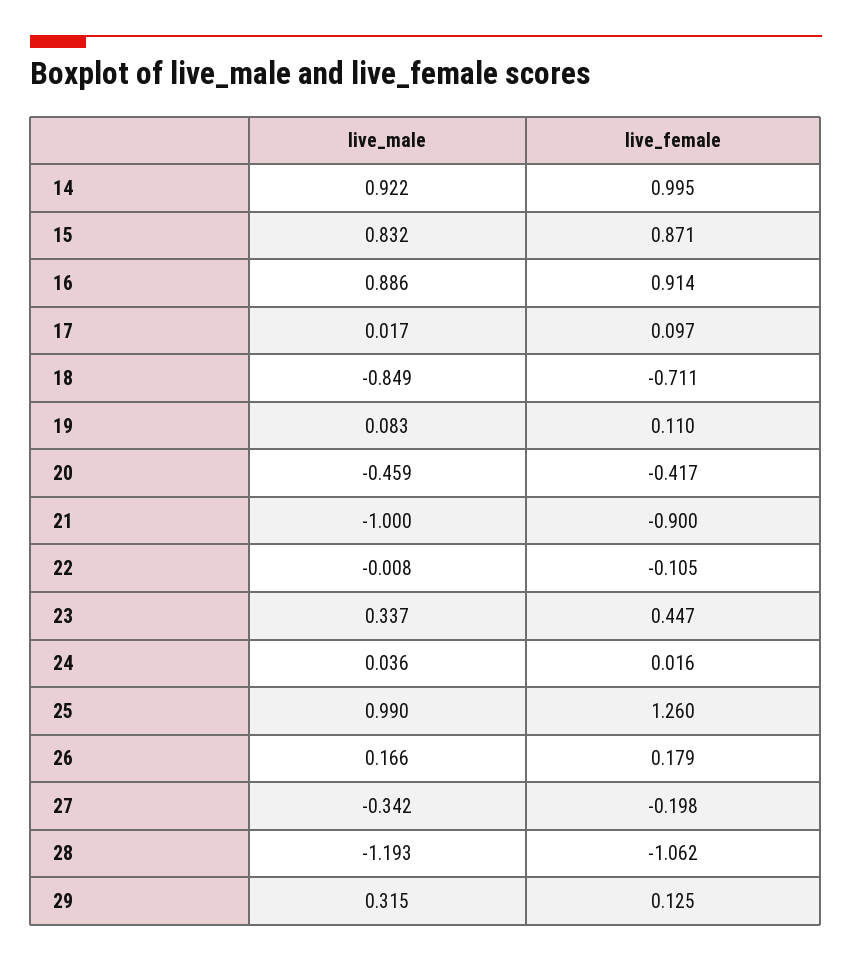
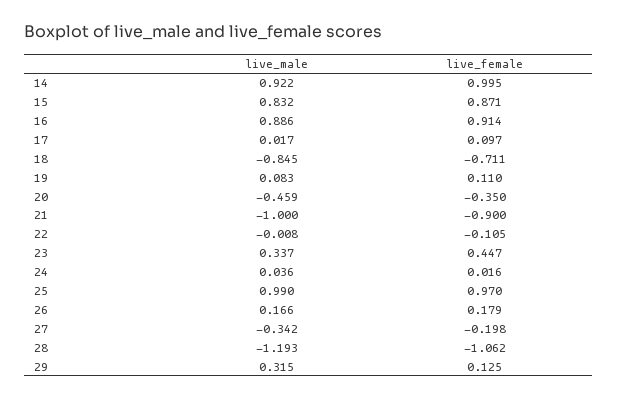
live_male, 18: -0.849 -> -0.845
live_female, 20: -0.417 -> -0.35
live_female, 25: 1.26 -> 0.97

